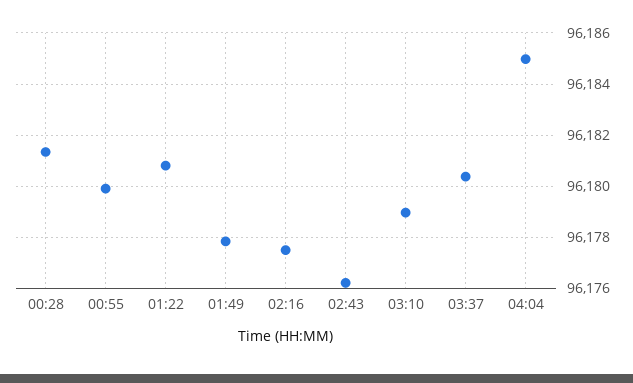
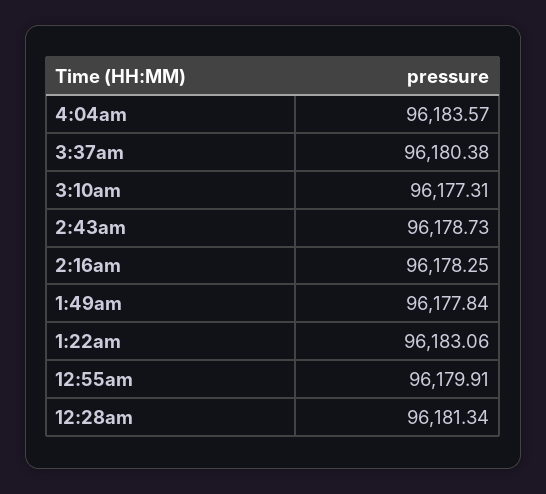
01:22: 96180.75 -> 96183.06
02:16: 96177.5 -> 96178.25
02:43: 96176.25 -> 96178.73
03:10: 96179 -> 96177.31
04:04: 96185 -> 96183.57

